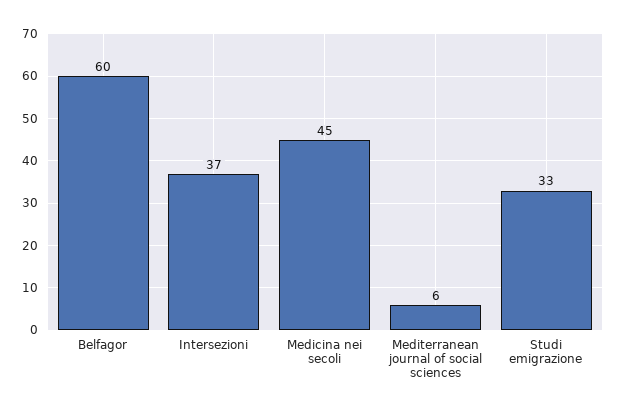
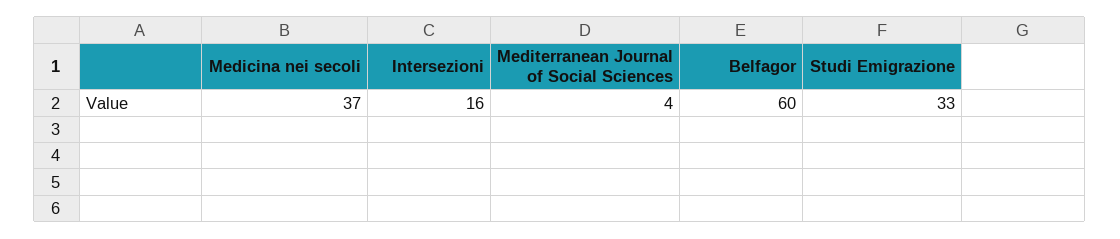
Intersezioni: 37 -> 16
Medicina nei secoli: 45 -> 37
Mediterranean journal of social sciences: 6 -> 4

